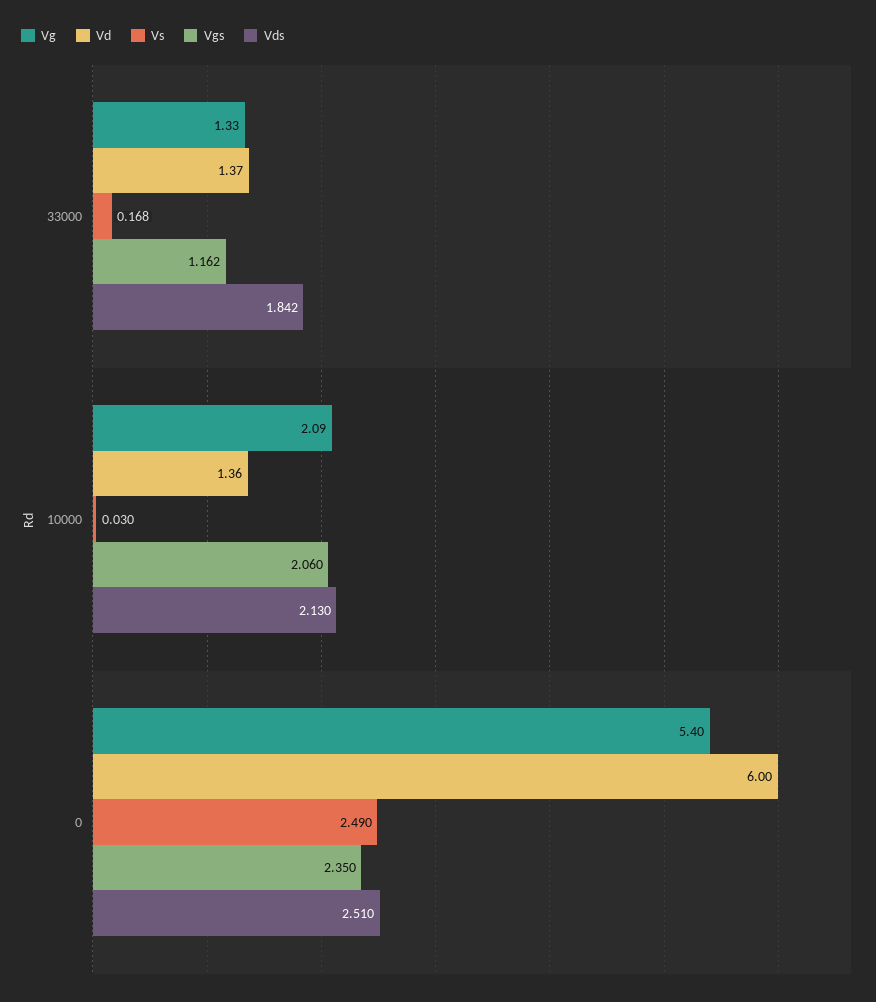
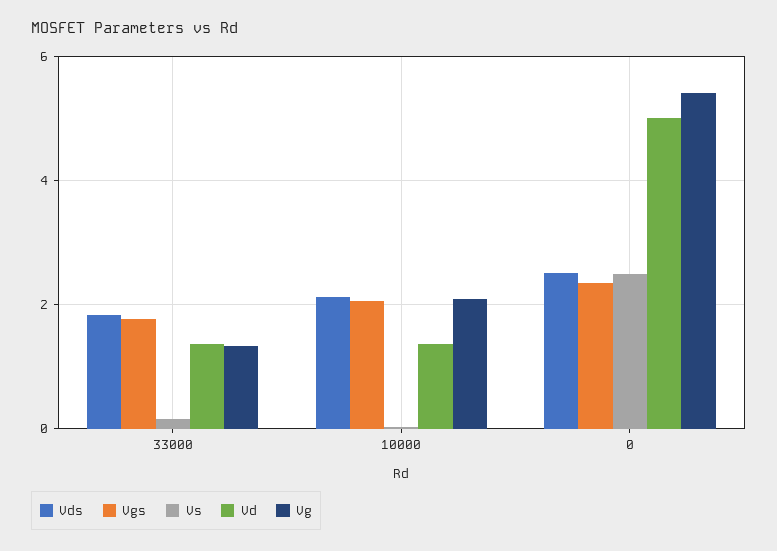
Vgs, 33000: 1.162 -> 1.8
Vd, 0: 6 -> 5

